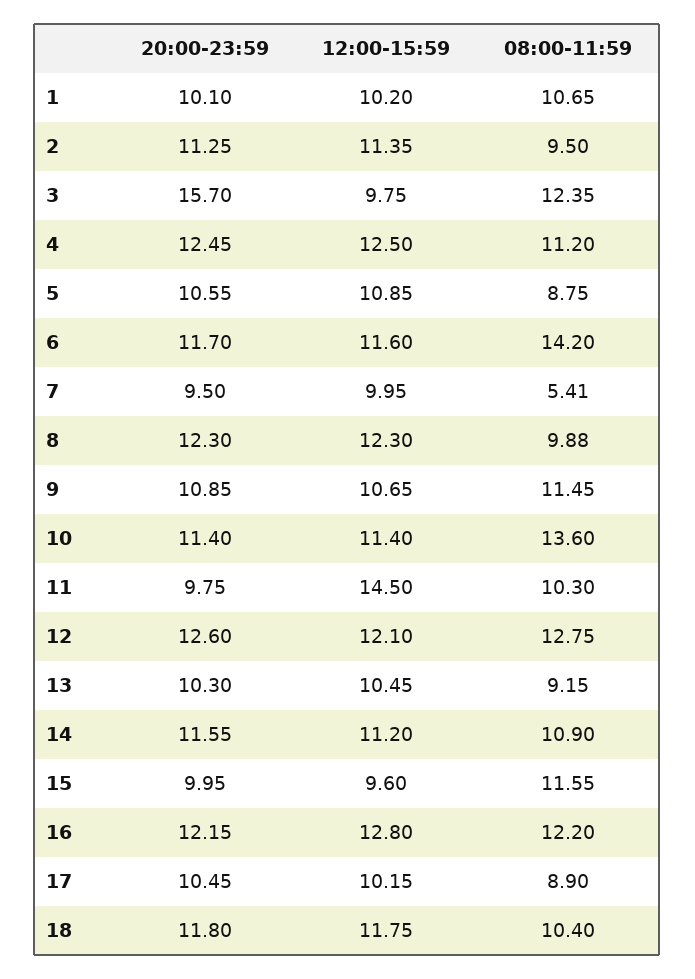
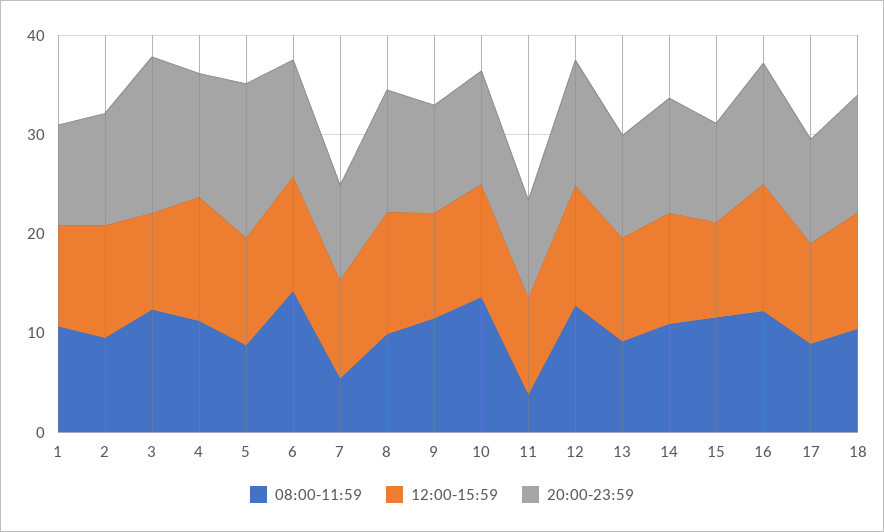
20:00-23:59, 5: 10.55 -> 16
12:00-15:59, 11: 14.5 -> 10
08:00-11:59, 11: 10.3 -> 4

